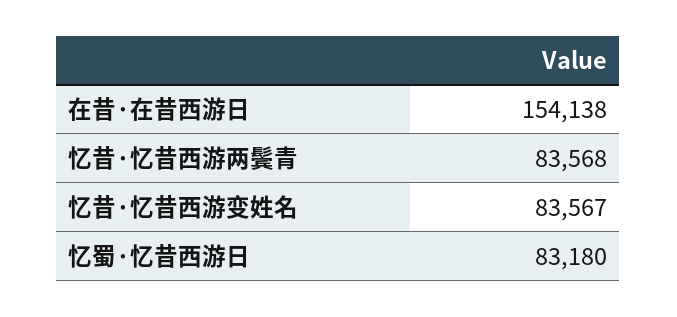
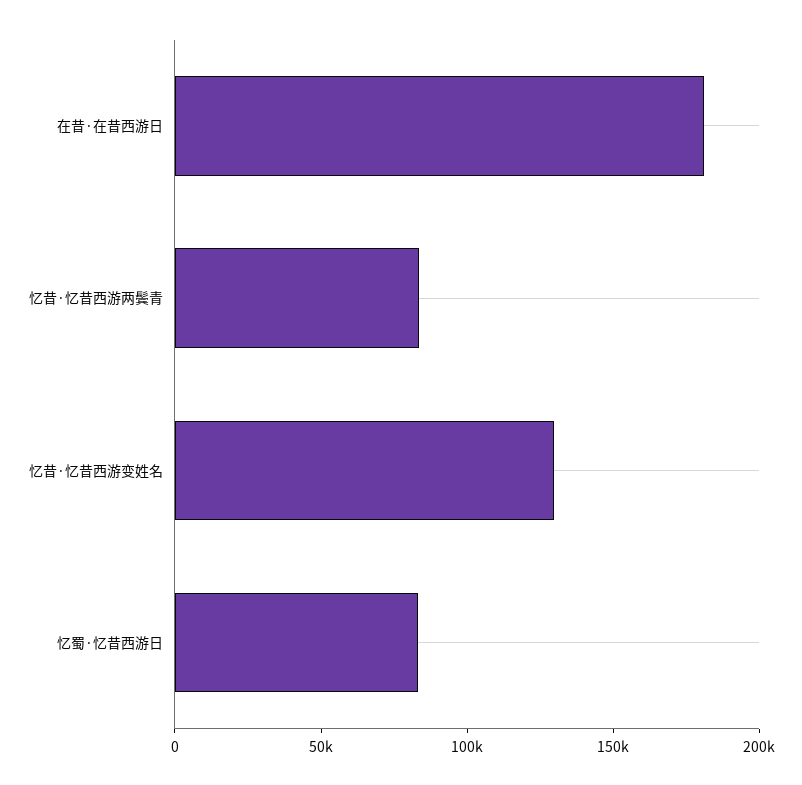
在昔·在昔西游日: 154138 -> 180000
忆昔·忆昔西游变姓名: 83567 -> 130000

